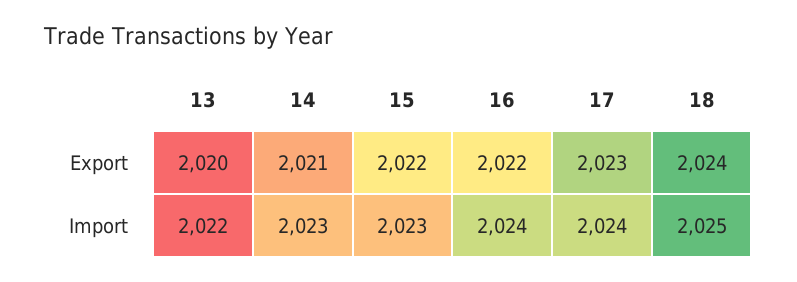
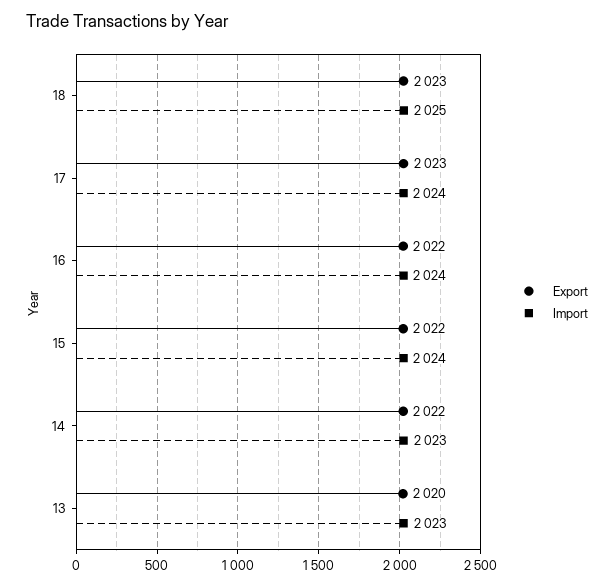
Export, 14: 2021 -> 2022
Export, 18: 2024 -> 2023
Import, 13: 2022 -> 2023
Import, 15: 2023 -> 2024

